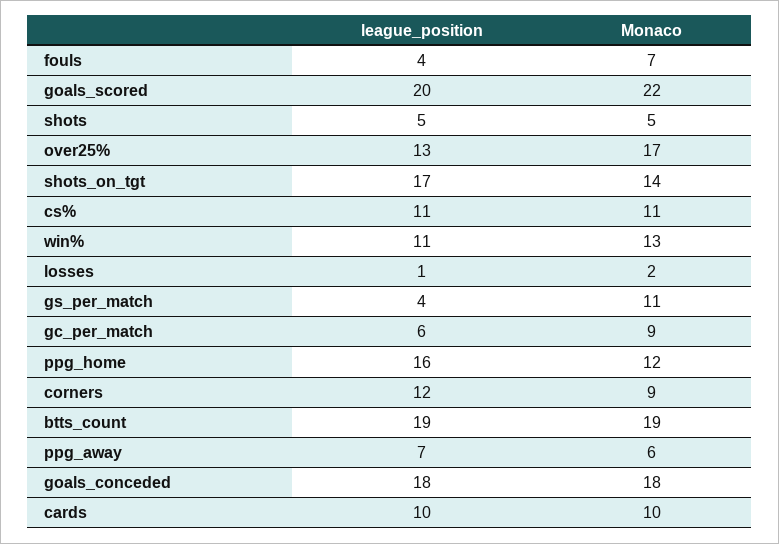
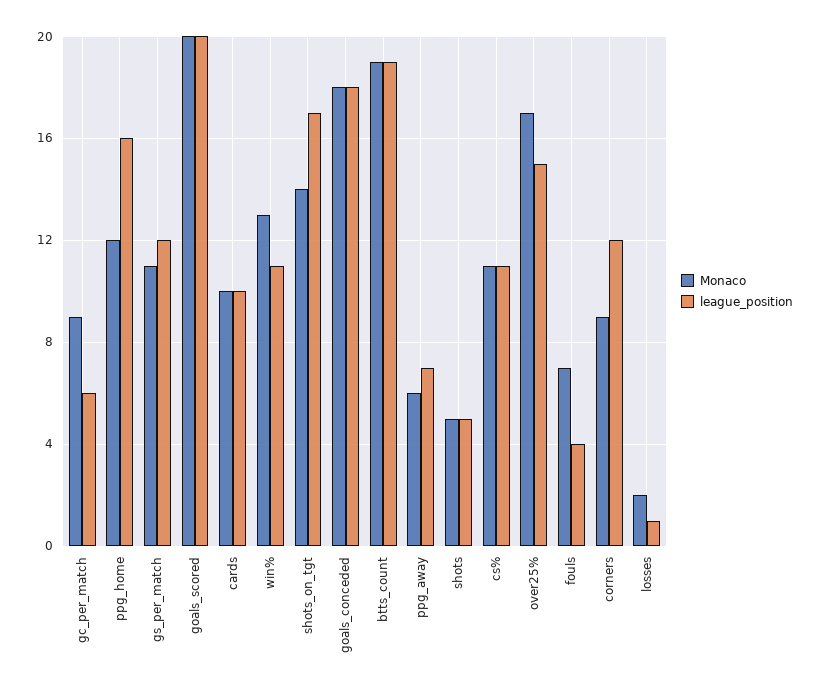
Monaco, goals_scored: 22 -> 20
league_position, over25%: 13 -> 15
league_position, gs_per_match: 4 -> 12

